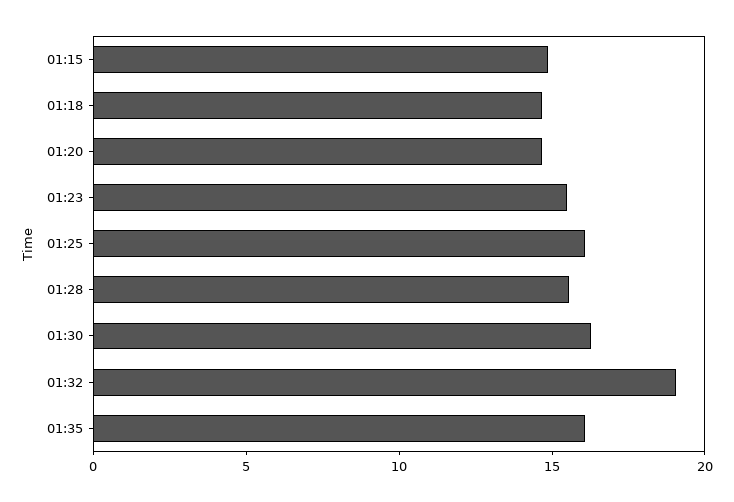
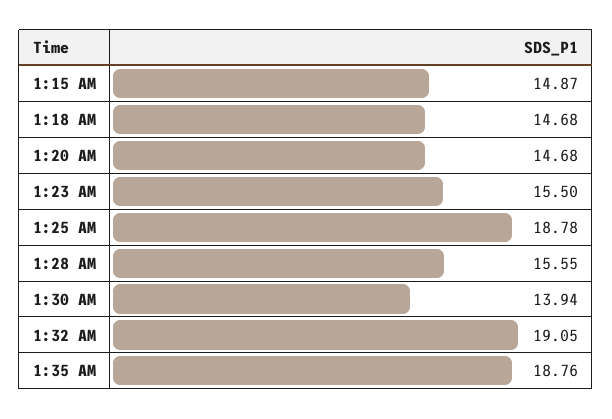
01:25: 16 -> 18.78
01:30: 16 -> 13.94
01:35: 16 -> 18.76

